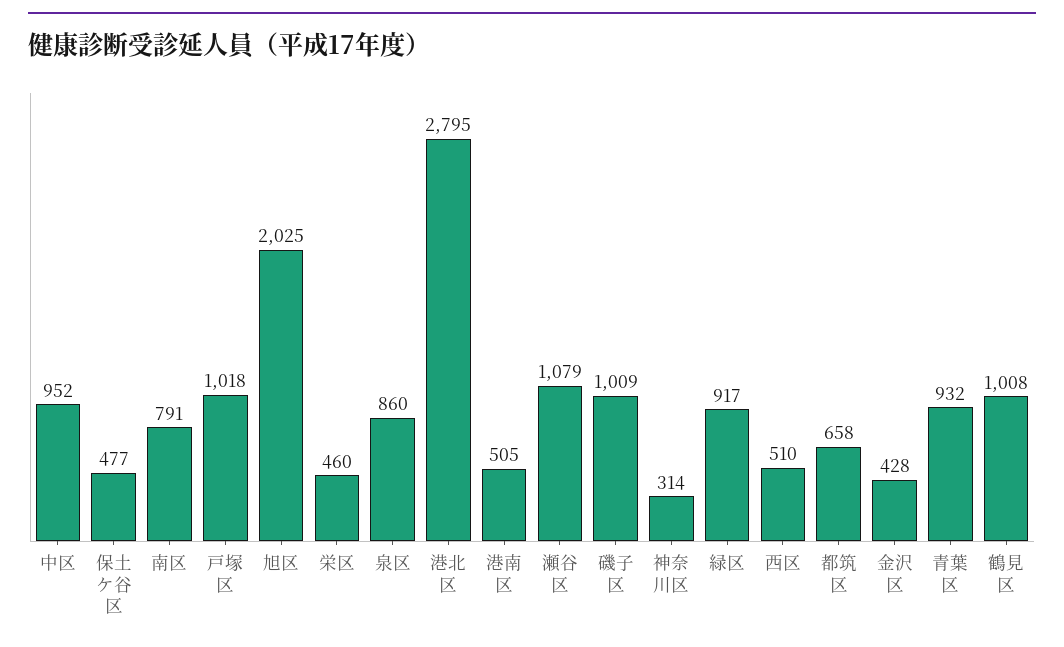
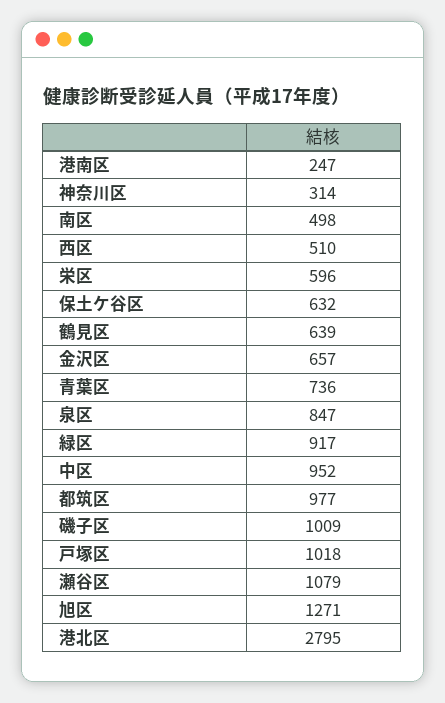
保土ケ谷区: 477 -> 632
南区: 791 -> 498
旭区: 2025 -> 1271
栄区: 460 -> 596
泉区: 860 -> 847
港南区: 505 -> 247
都筑区: 658 -> 977
金沢区: 428 -> 657
青葉区: 932 -> 736
鶴見区: 1008 -> 639

